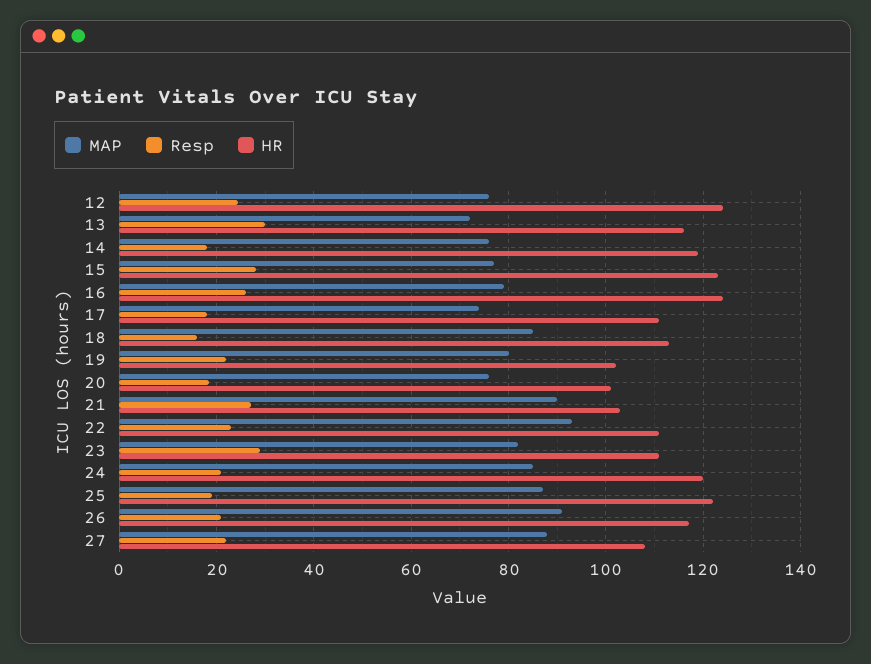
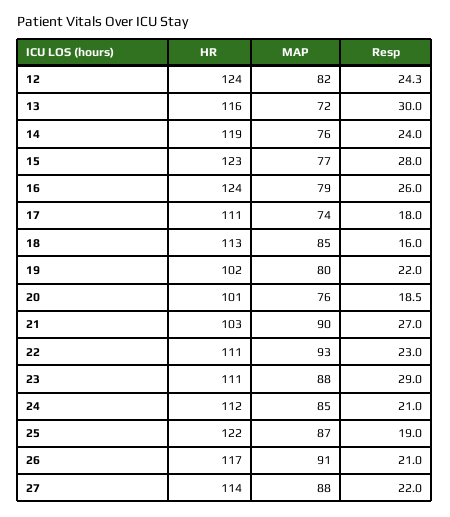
MAP, 12: 76 -> 82
Resp, 14: 18 -> 24
MAP, 23: 82 -> 88
HR, 24: 120 -> 112
HR, 27: 108 -> 114

